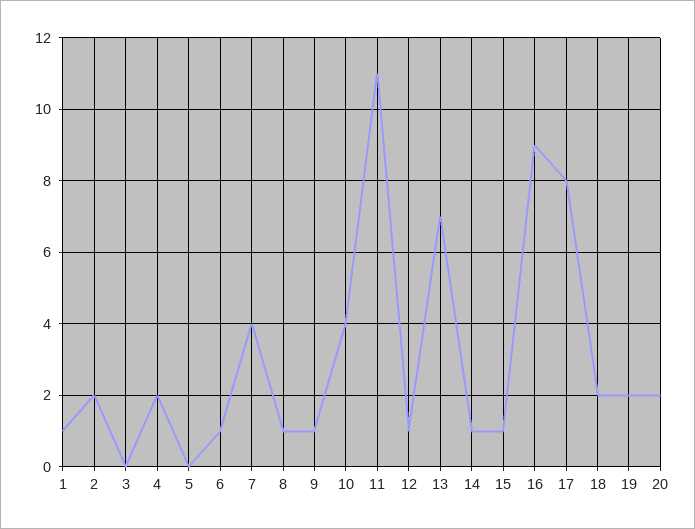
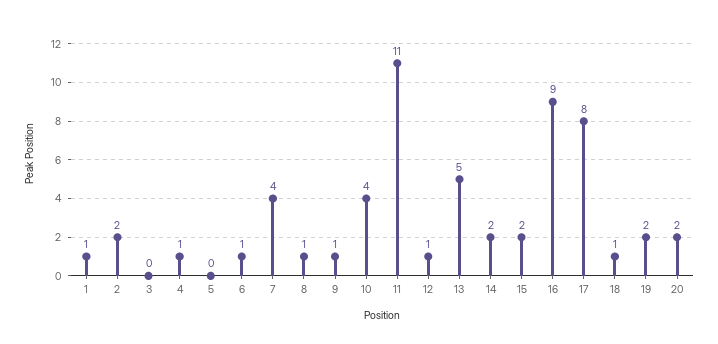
4: 2 -> 1
13: 7 -> 5
14: 1 -> 2
15: 1 -> 2
18: 2 -> 1

